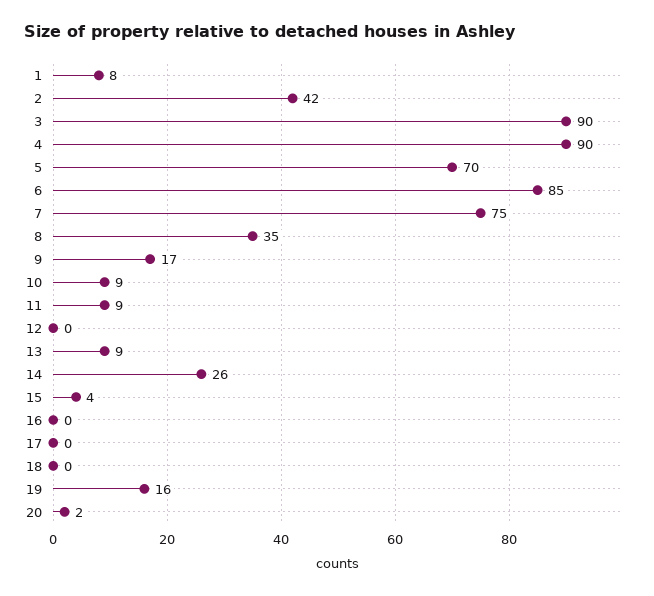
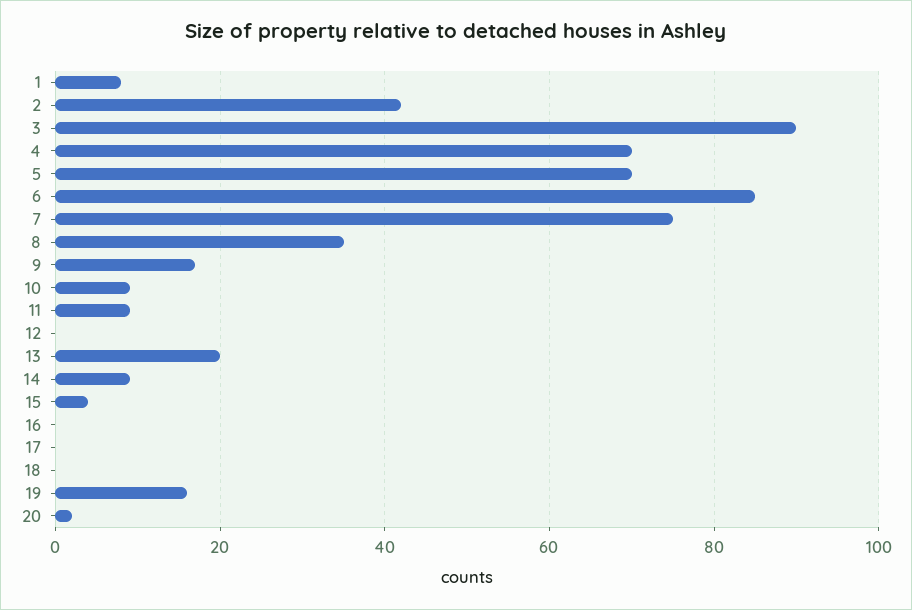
4: 90 -> 70
13: 9 -> 20
14: 26 -> 10

